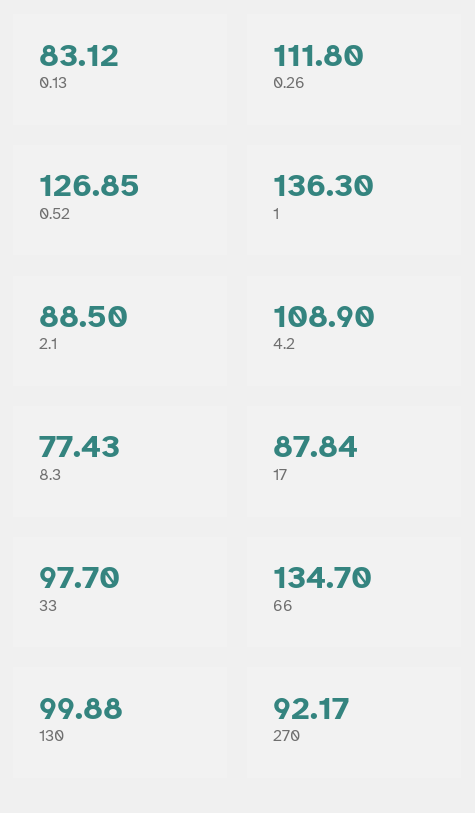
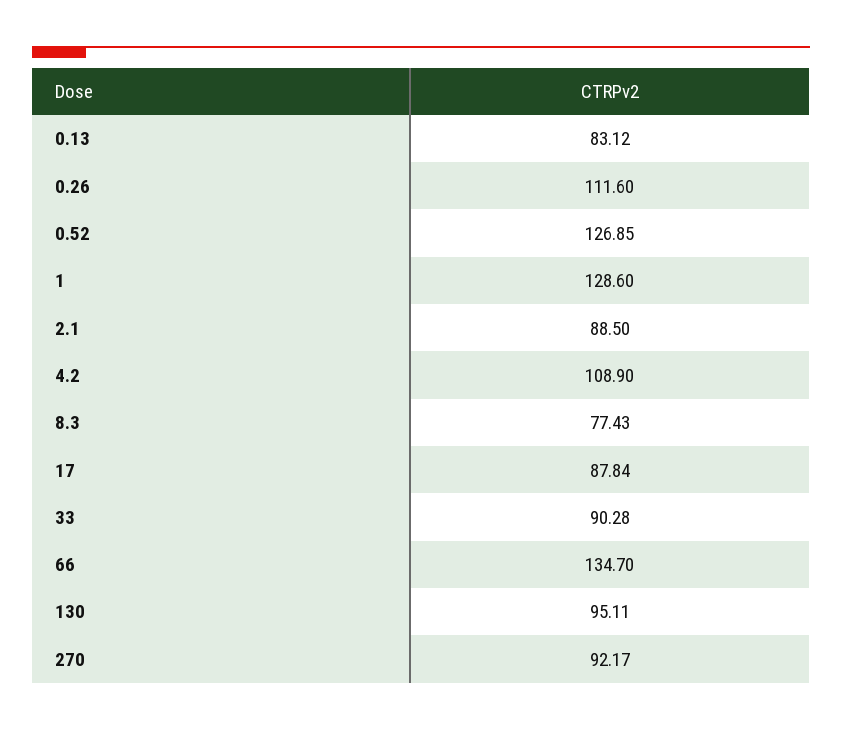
0.26: 111.8 -> 111.6
1: 136.3 -> 128.6
33: 97.7 -> 90.28
130: 99.88 -> 95.11

